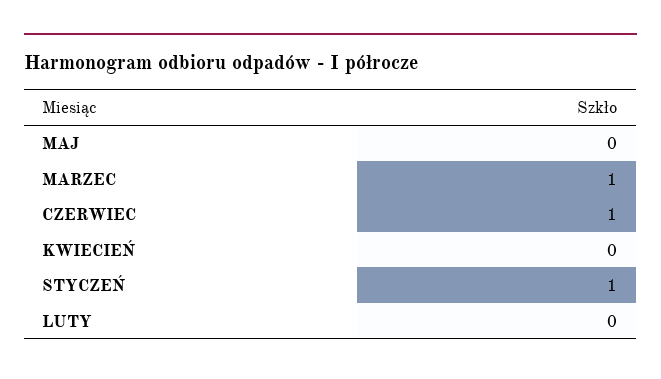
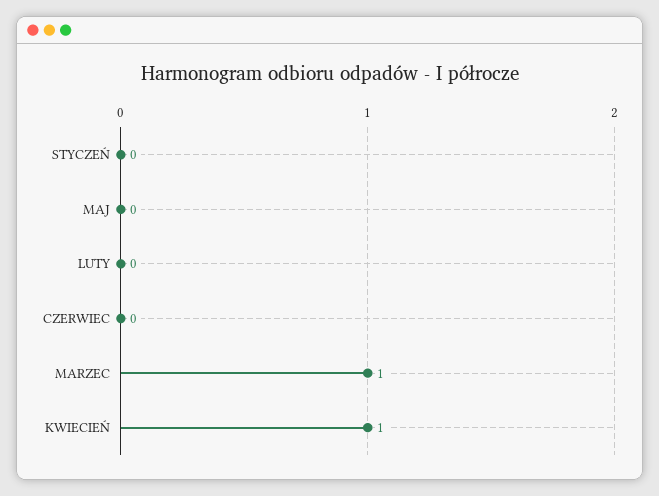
CZERWIEC: 1 -> 0
KWIECIEŃ: 0 -> 1
STYCZEŃ: 1 -> 0

